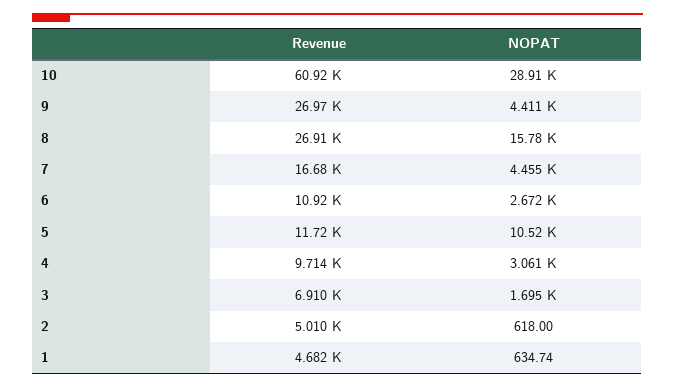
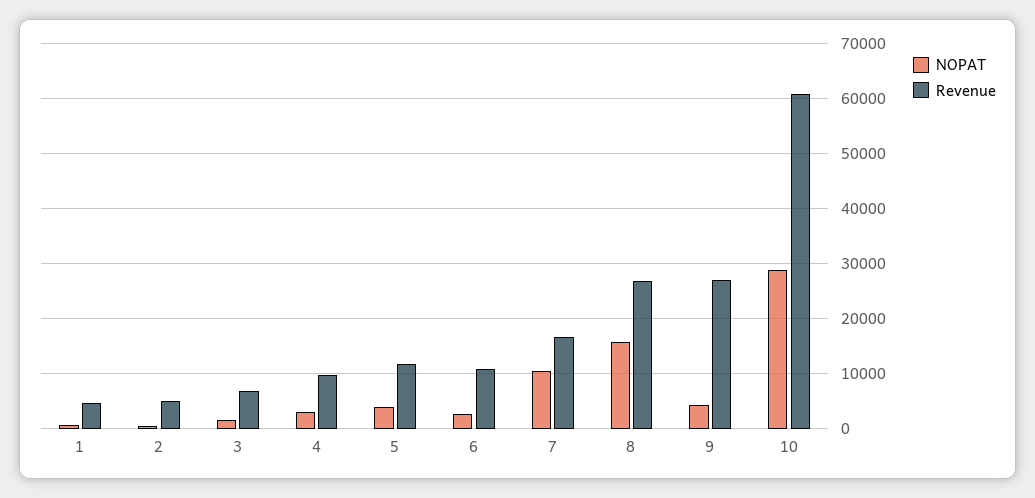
NOPAT, 7: 4455 -> 10000
NOPAT, 5: 10520 -> 4000

